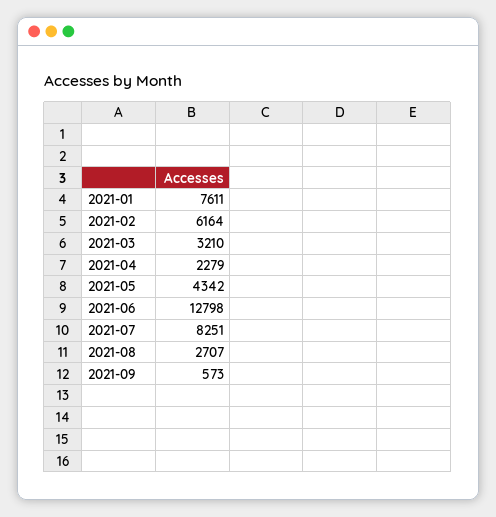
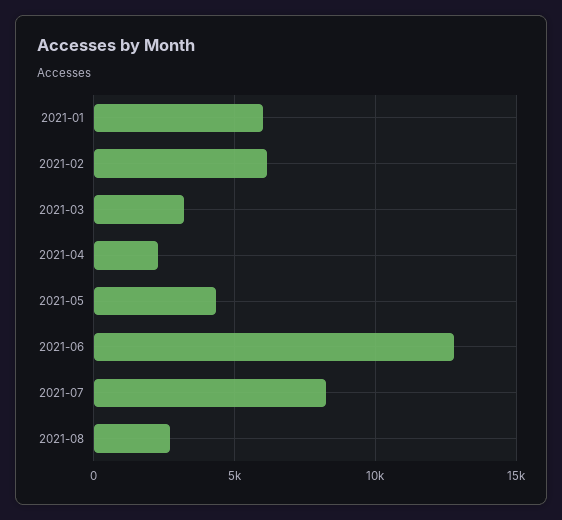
2021-01: 7611 -> 6000
2021-09: 573 -> none

